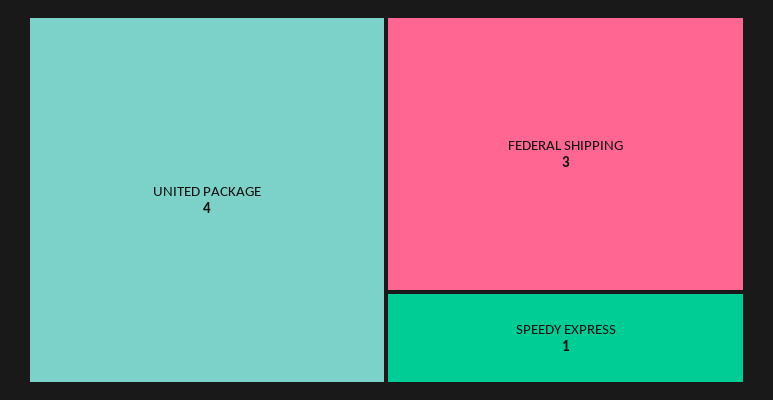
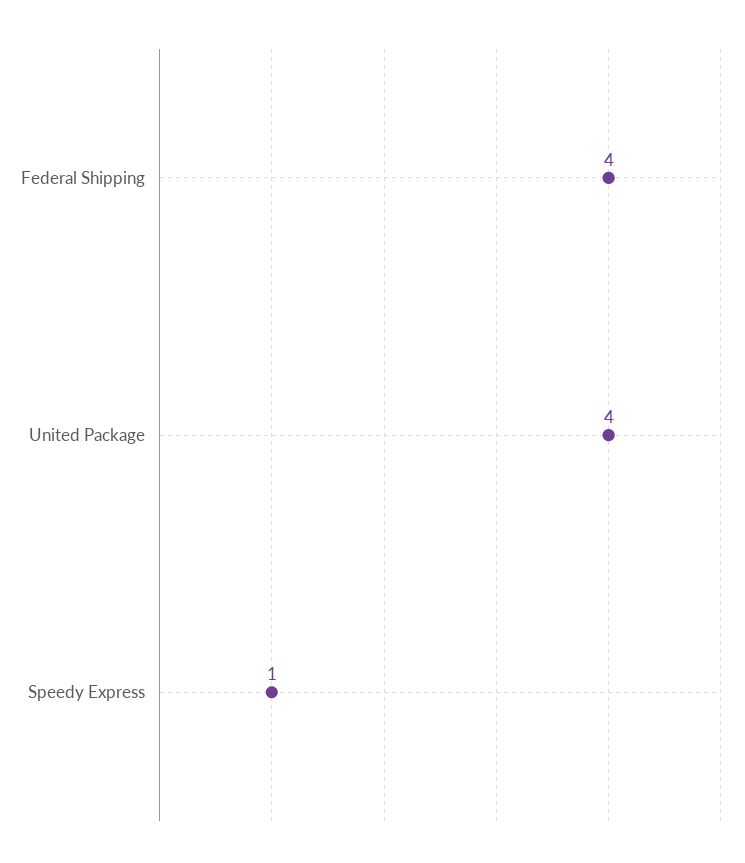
FEDERAL SHIPPING: 3 -> 4

